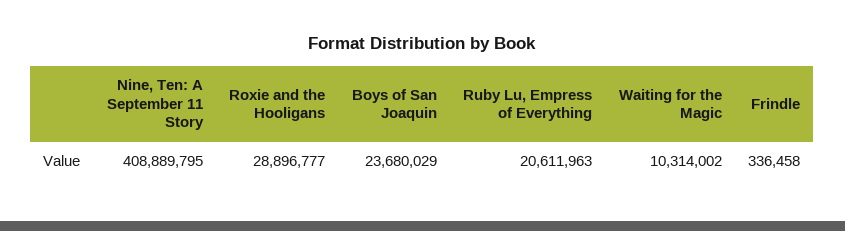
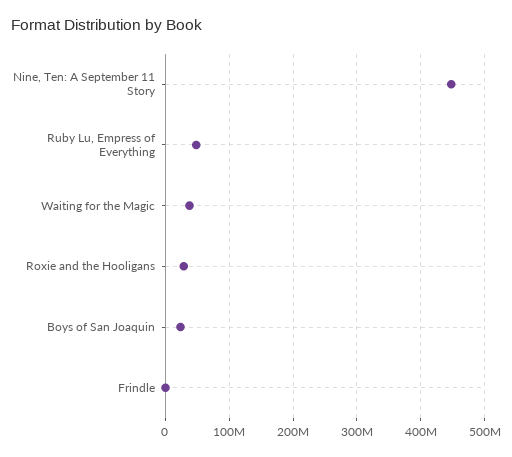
Nine, Ten: A September 11 Story: 408889795 -> 450000000
Ruby Lu, Empress of Everything: 20611963 -> 50000000
Waiting for the Magic: 10314002 -> 40000000

